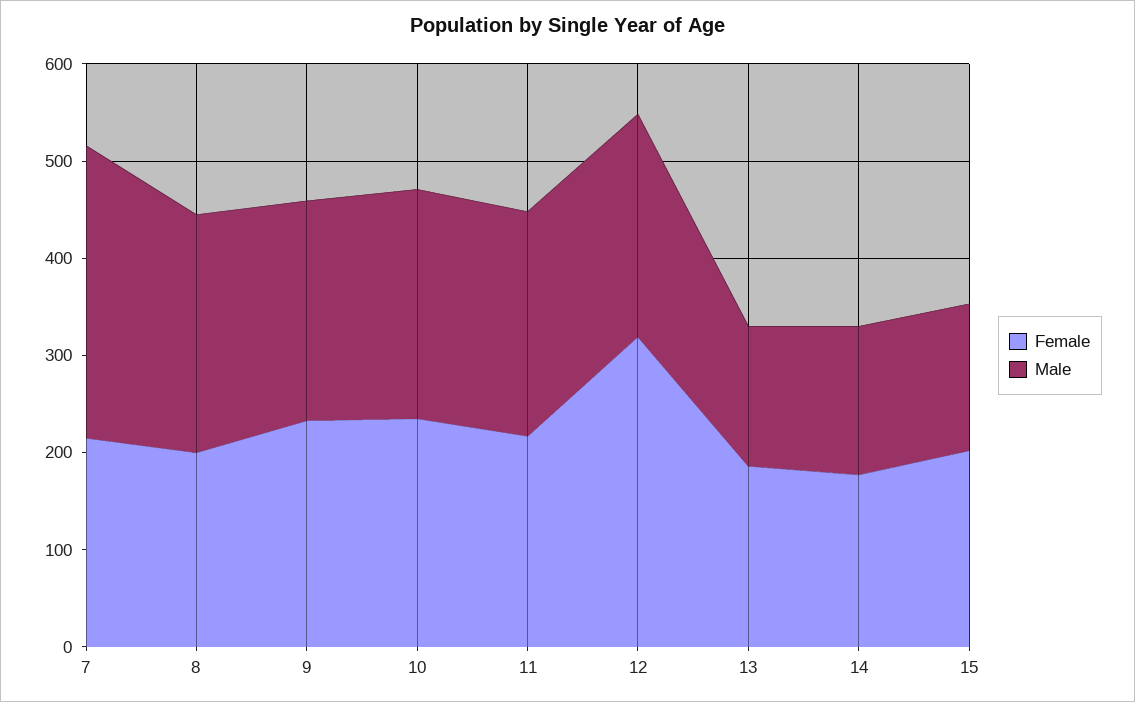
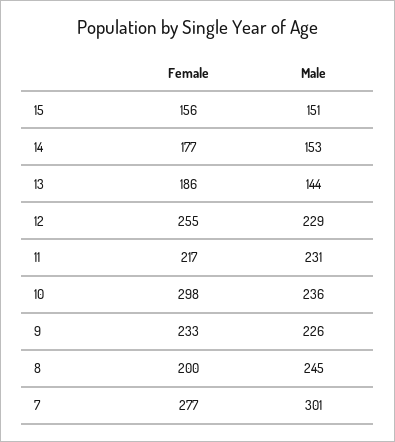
Female, 7: 220 -> 277
Female, 10: 240 -> 298
Female, 12: 320 -> 255
Female, 15: 200 -> 156

